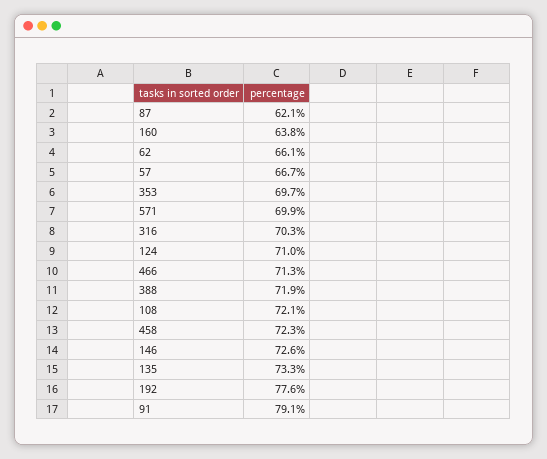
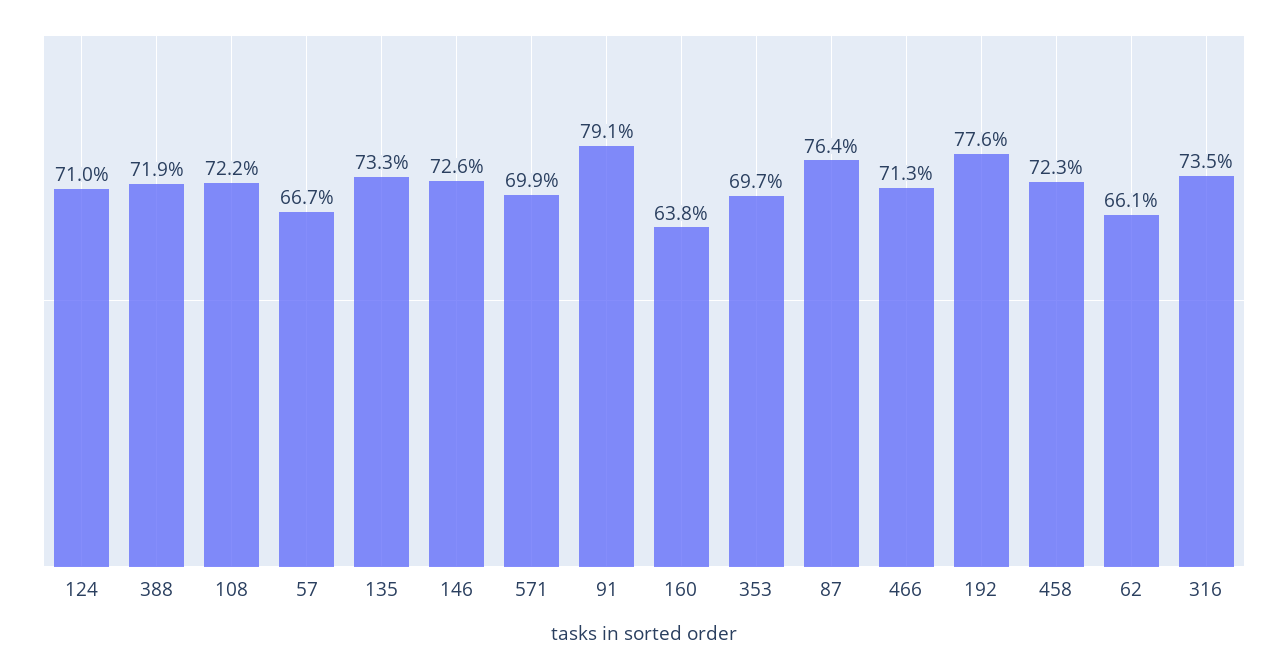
87: 62.1 -> 76.4
316: 70.3 -> 73.5
108: 72.1 -> 72.2

